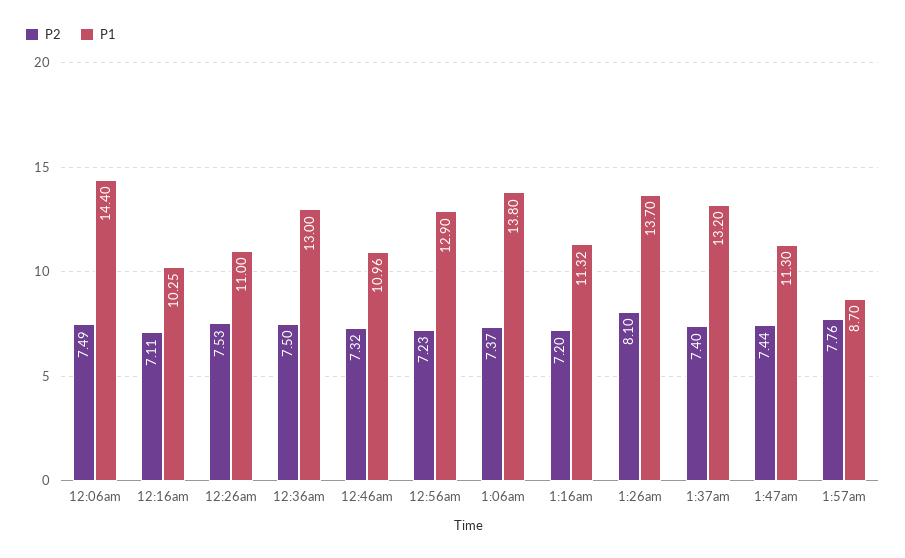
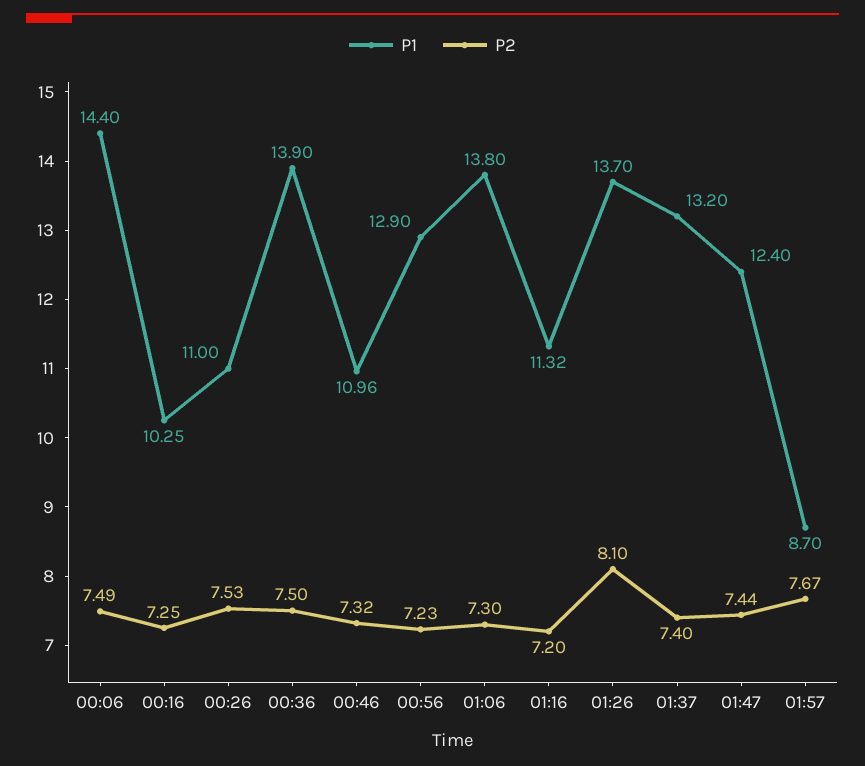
P2, 12:16am: 7.11 -> 7.25
P1, 12:36am: 13 -> 13.9
P2, 1:06am: 7.37 -> 7.3
P1, 1:47am: 11.3 -> 12.4
P2, 1:57am: 7.76 -> 7.67

